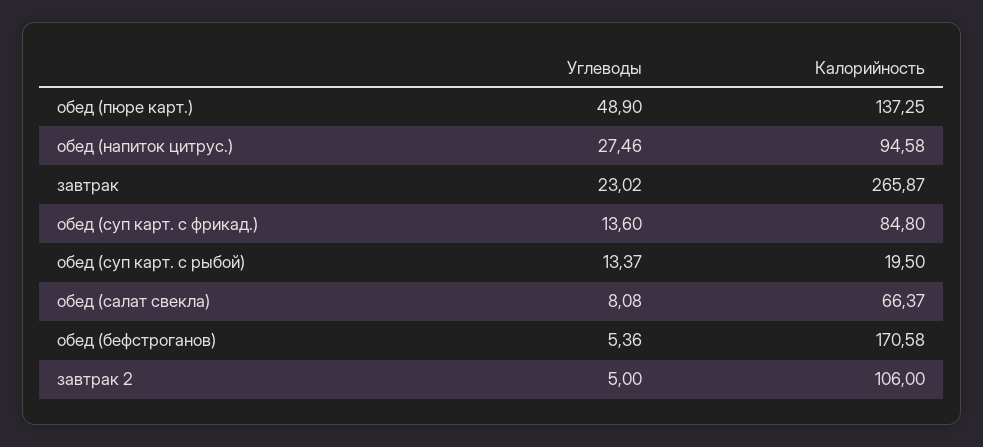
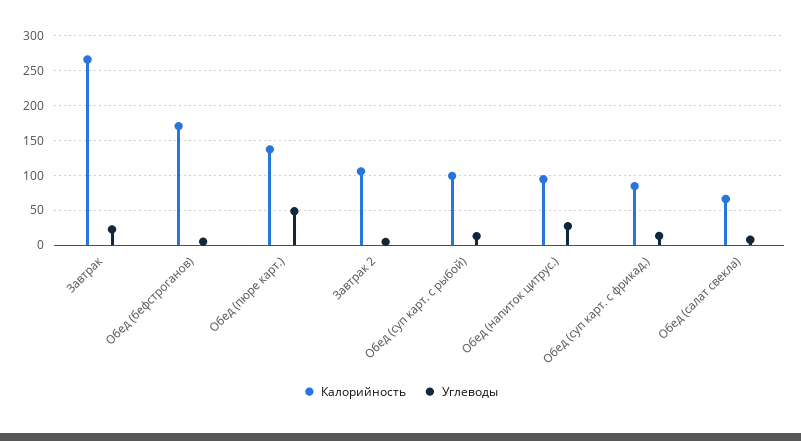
Калорийность, обед (суп карт. с рыбой): 19.5 -> 100

